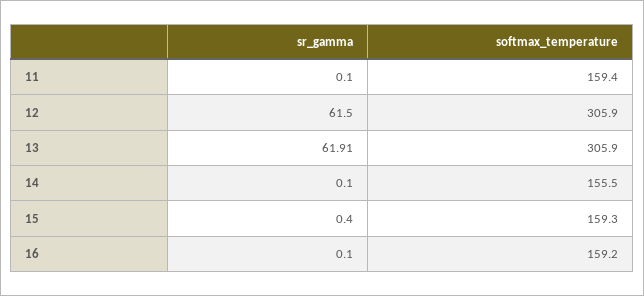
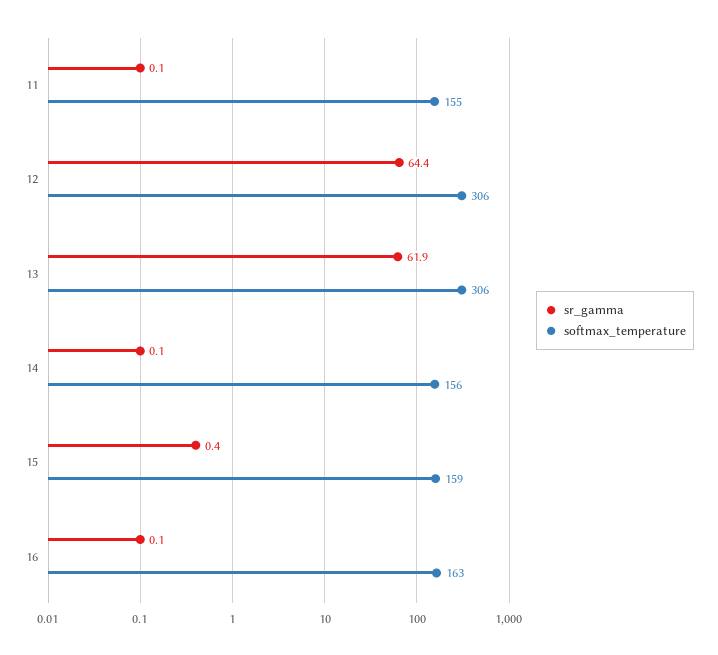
softmax_temperature, 11: 159.4 -> 155
sr_gamma, 12: 61.5 -> 64.4
softmax_temperature, 16: 159.2 -> 163

